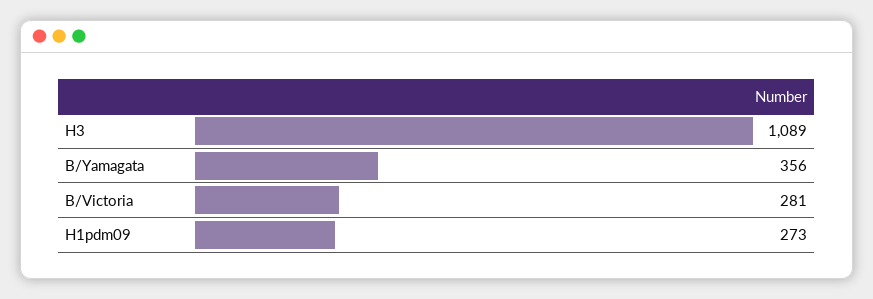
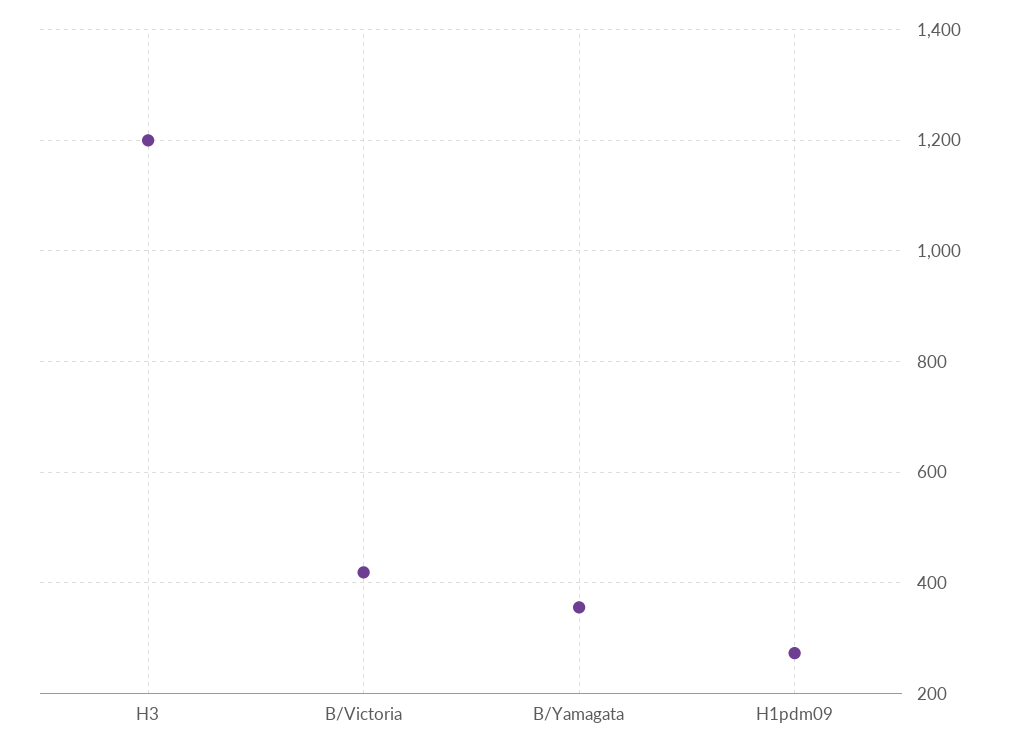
H3: 1089 -> 1200
B/Victoria: 281 -> 420

